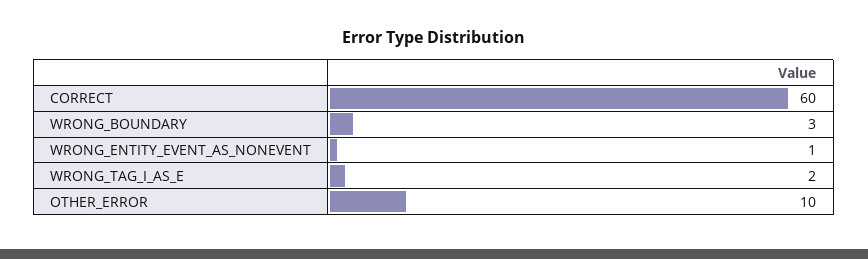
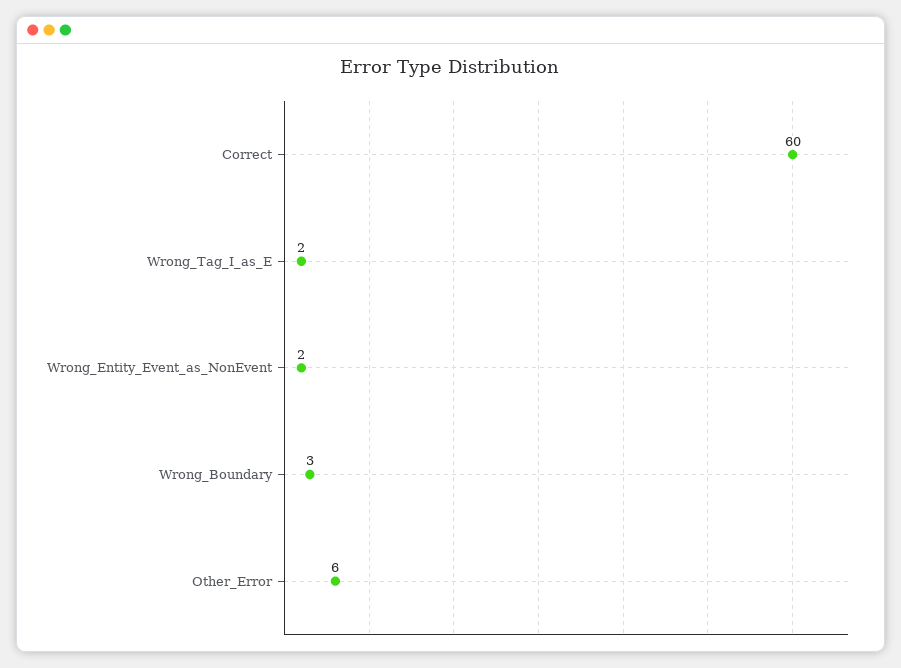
WRONG_ENTITY_EVENT_AS_NONEVENT: 1 -> 2
OTHER_ERROR: 10 -> 6

